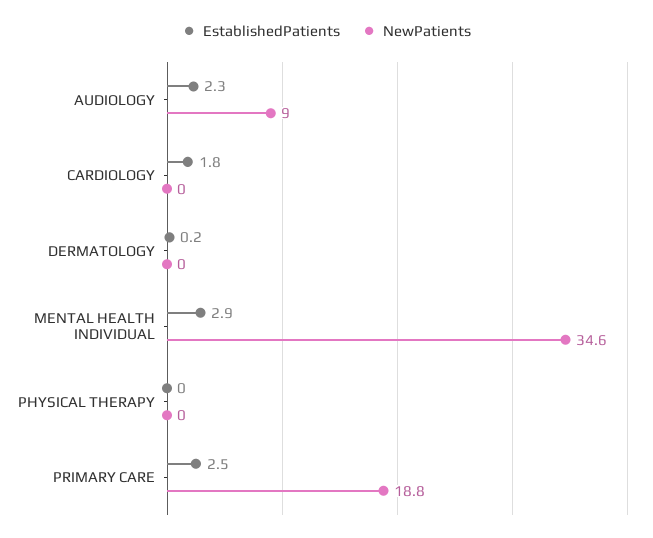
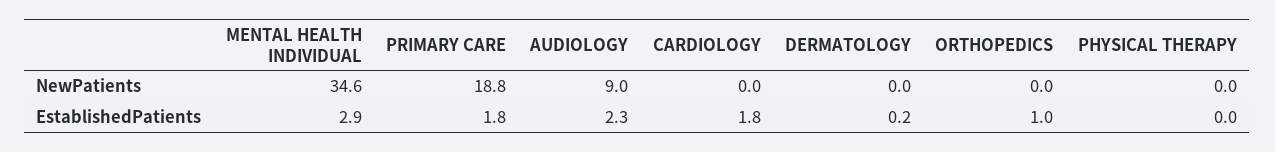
EstablishedPatients, PRIMARY CARE: 2.5 -> 1.8
NewPatients, ORTHOPEDICS: none -> 0
EstablishedPatients, ORTHOPEDICS: none -> 1

